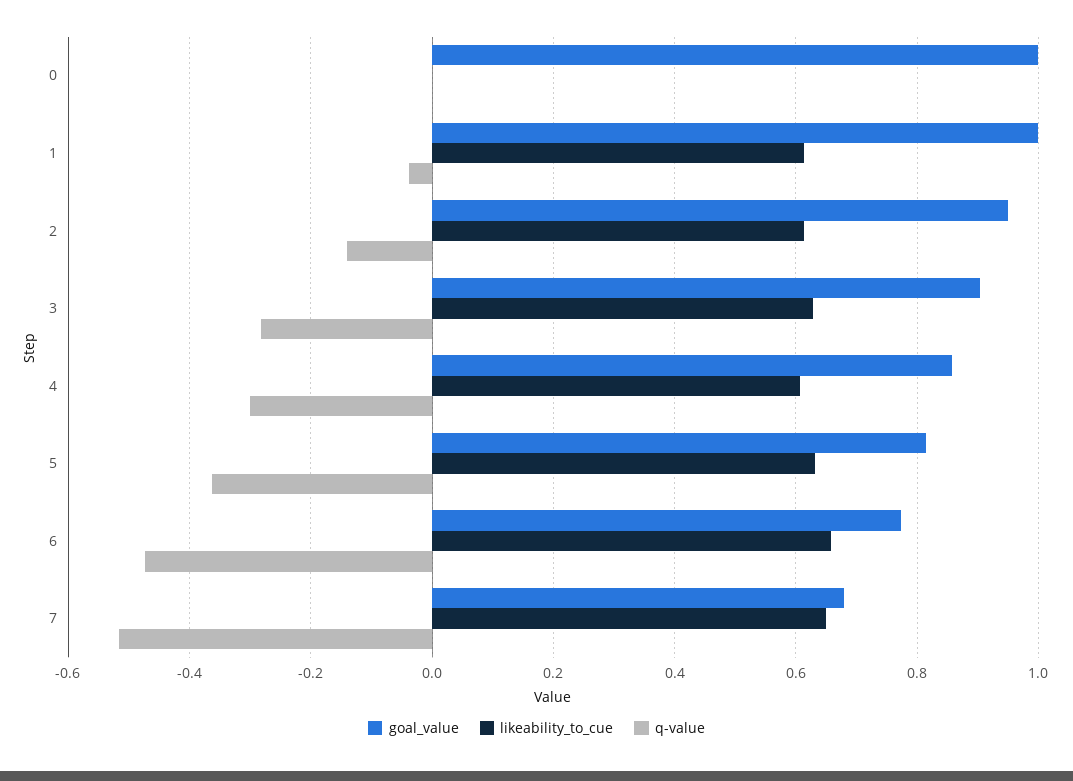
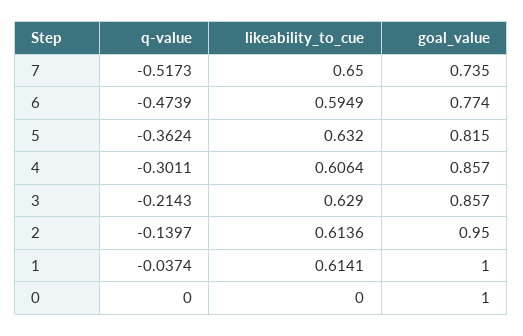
goal_value, 3: 0.9 -> 0.857
q-value, 3: -0.28 -> -0.2143
likeability_to_cue, 6: 0.66 -> 0.5949
goal_value, 7: 0.68 -> 0.735

